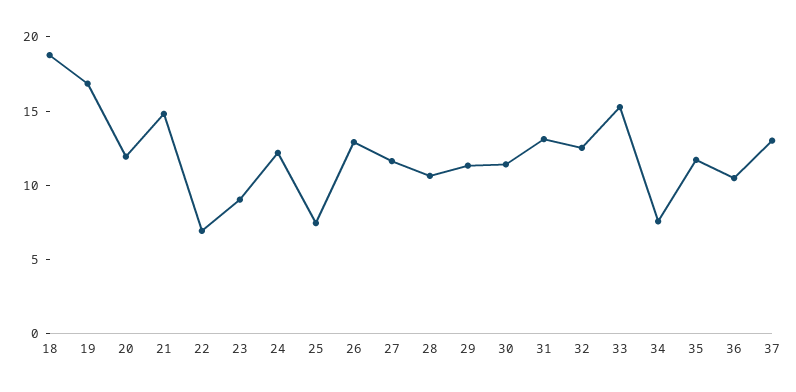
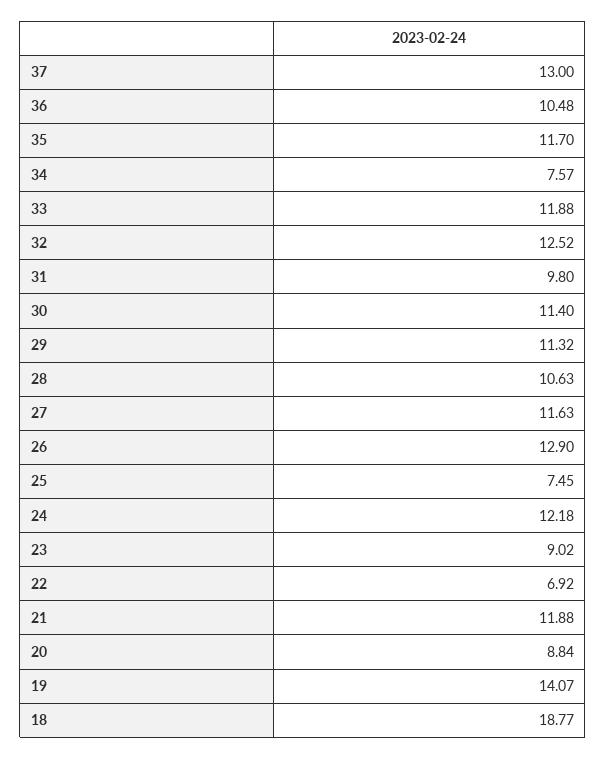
19: 17 -> 14.07
20: 12 -> 8.84
21: 15 -> 11.88
31: 13 -> 9.8
33: 15 -> 11.88

